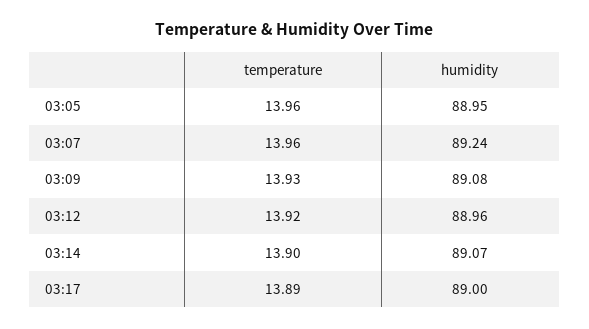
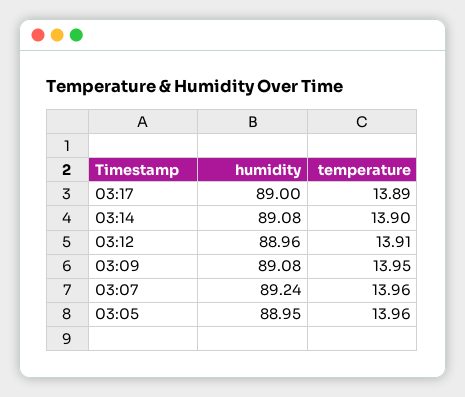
temperature, 03:09: 13.93 -> 13.95
temperature, 03:12: 13.92 -> 13.91
humidity, 03:14: 89.07 -> 89.08

